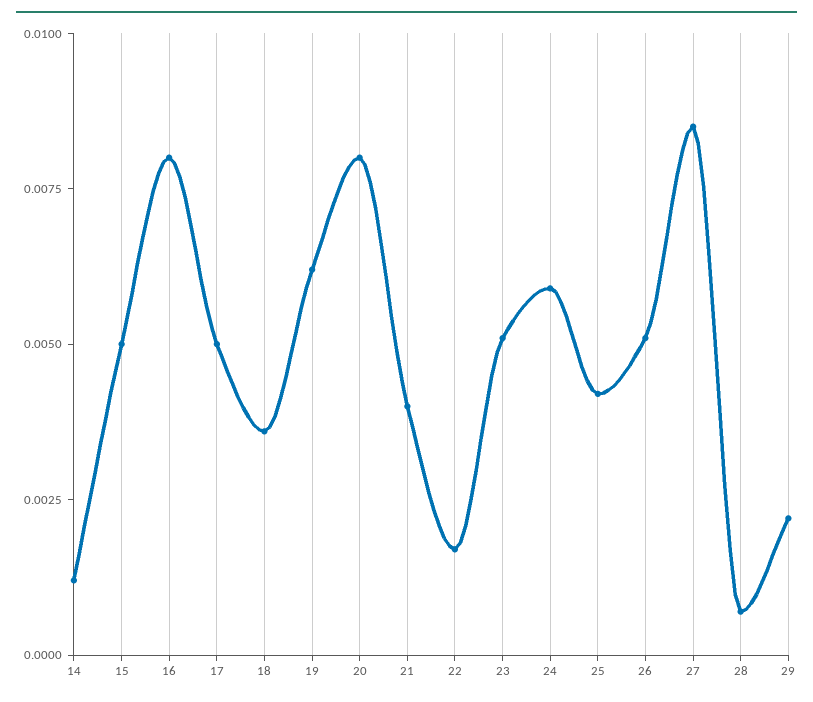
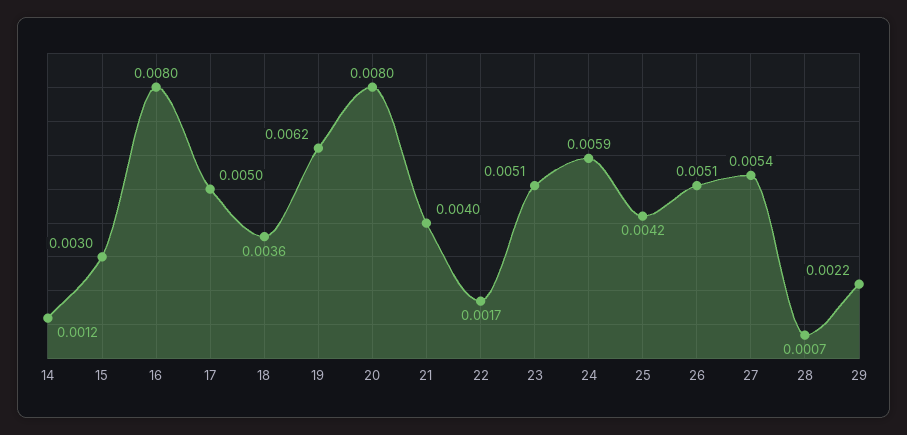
15: 0.005 -> 0.003
27: 0.0085 -> 0.0054

